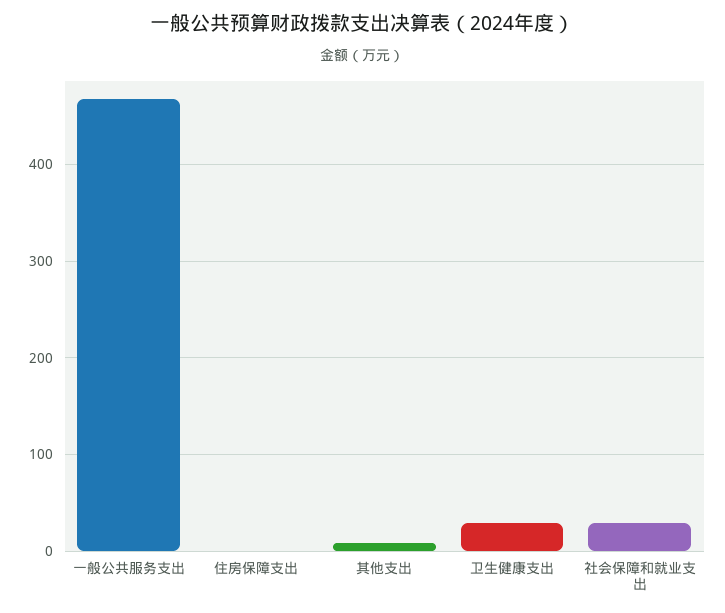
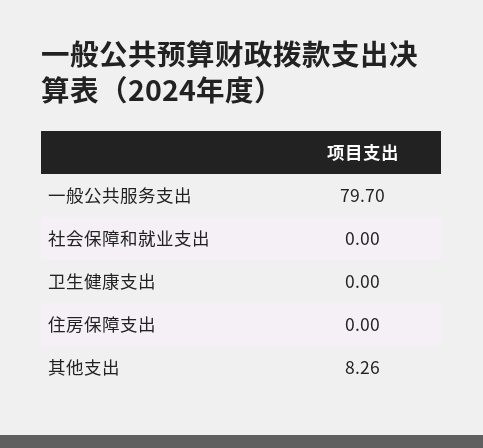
一般公共服务支出: 470 -> 79.7
卫生健康支出: 30 -> 0
社会保障和就业支出: 30 -> 0

